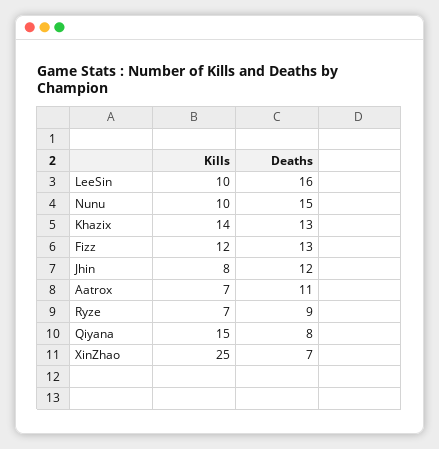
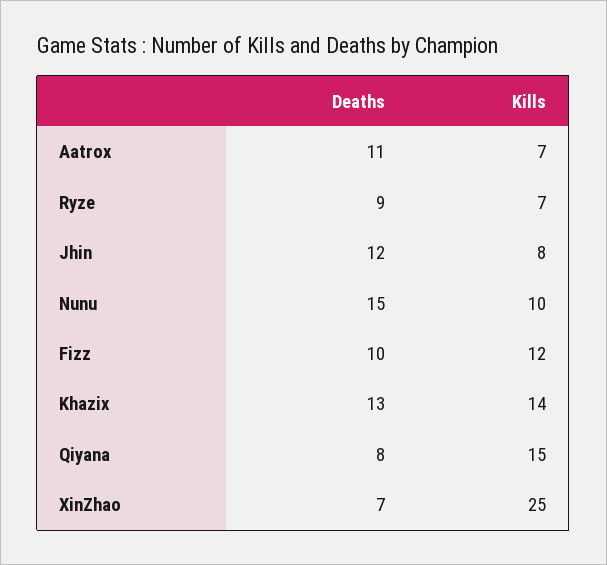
Kills, LeeSin: 10 -> none
Deaths, LeeSin: 16 -> none
Deaths, Fizz: 13 -> 10

